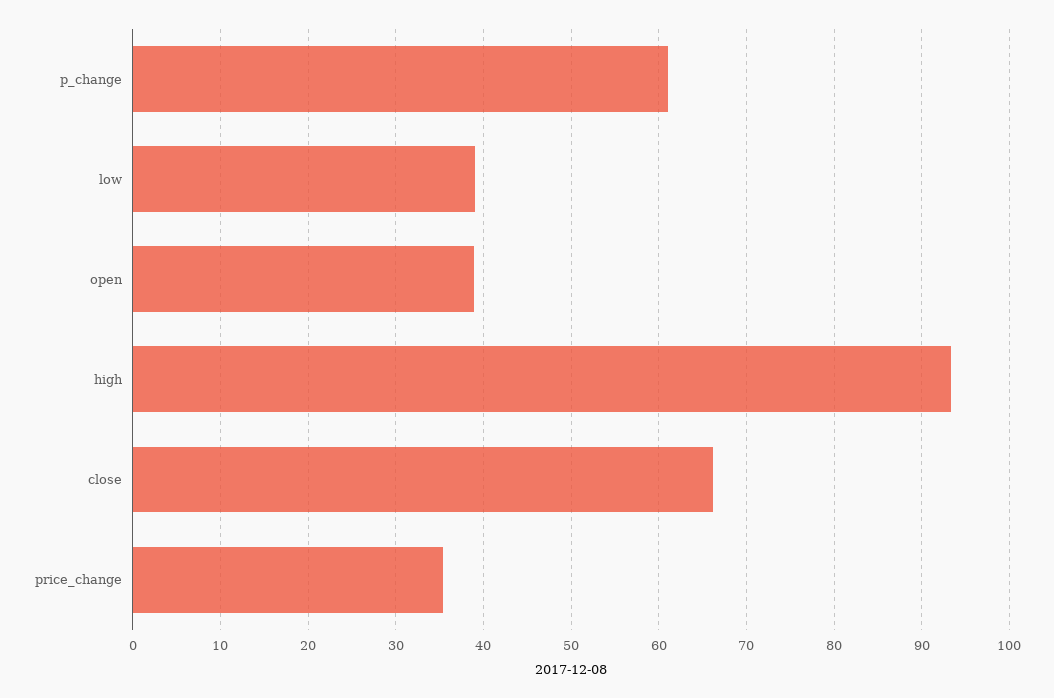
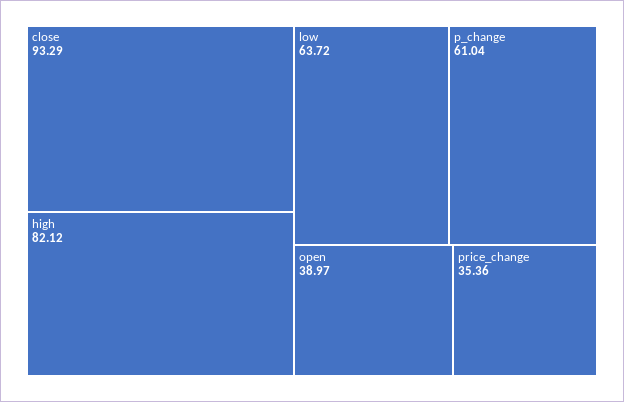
low: 39 -> 63.72
high: 93 -> 82.12
close: 66 -> 93.29

